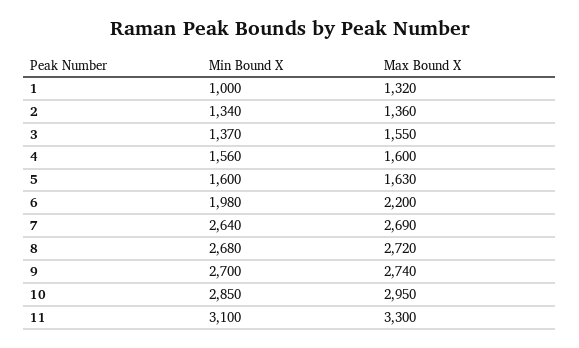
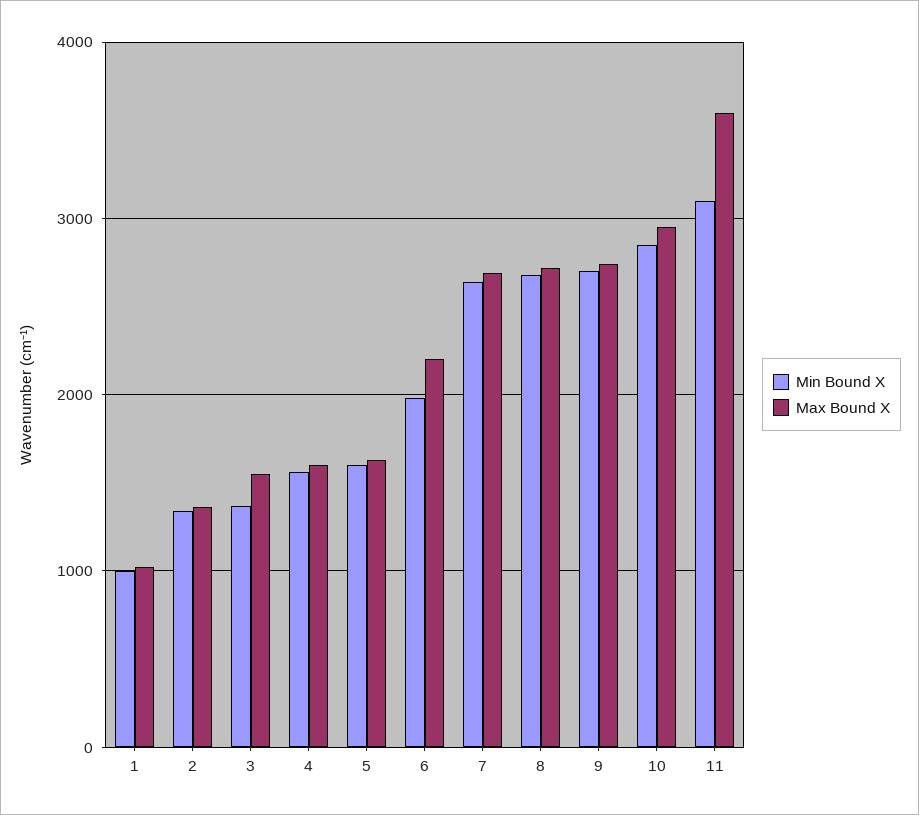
Max Bound X, 1: 1320 -> 1000
Max Bound X, 11: 3300 -> 3600

